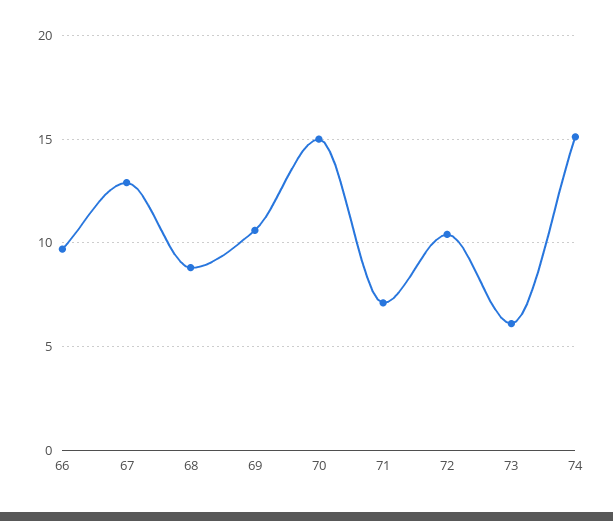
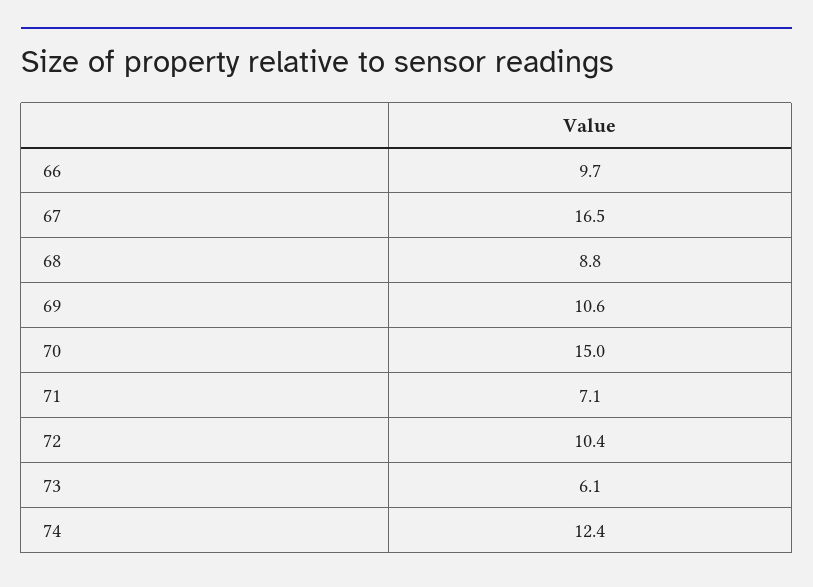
67: 13 -> 16.5
74: 15 -> 12.4

